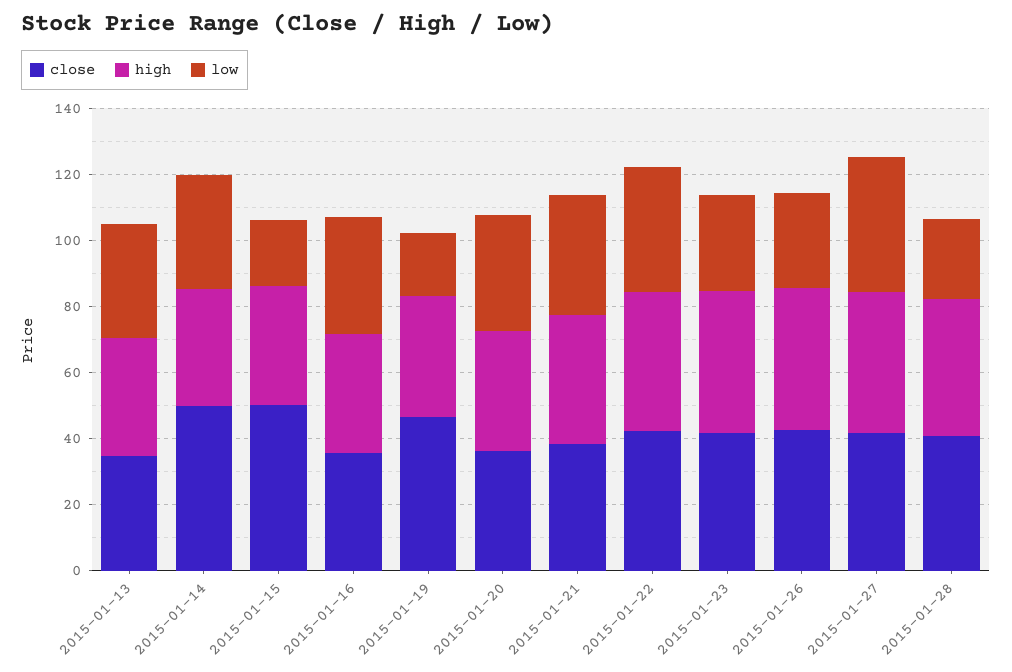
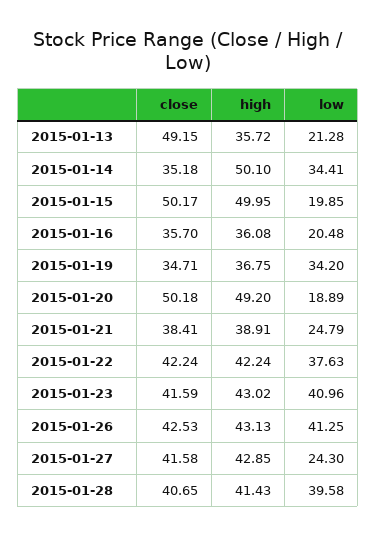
close, 2015-01-13: 35 -> 49.15
low, 2015-01-13: 35 -> 21.28
close, 2015-01-14: 50 -> 35.18
high, 2015-01-14: 35 -> 50.1
high, 2015-01-15: 35 -> 49.95
low, 2015-01-16: 35 -> 20.48
close, 2015-01-19: 45 -> 34.71
low, 2015-01-19: 20 -> 34.2
close, 2015-01-20: 35 -> 50.18
high, 2015-01-20: 35 -> 49.2
low, 2015-01-20: 35 -> 18.89
low, 2015-01-21: 35 -> 24.79
low, 2015-01-23: 30 -> 40.96
low, 2015-01-26: 30 -> 41.25
low, 2015-01-27: 40 -> 24.3
low, 2015-01-28: 25 -> 39.58

